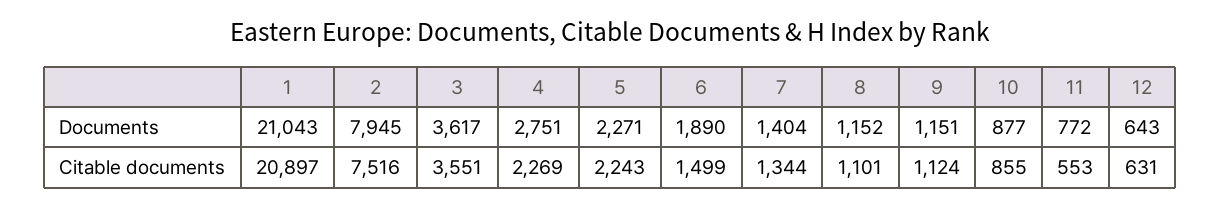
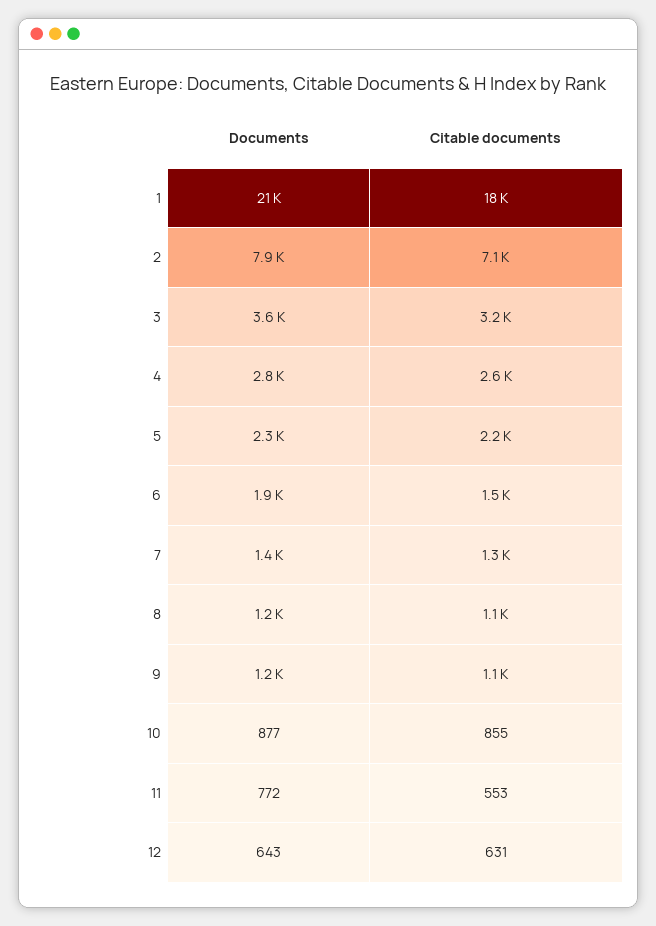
1, Citable documents: 20897 -> 18000
2, Citable documents: 7516 -> 7100
3, Citable documents: 3551 -> 3200
4, Citable documents: 2269 -> 2600

